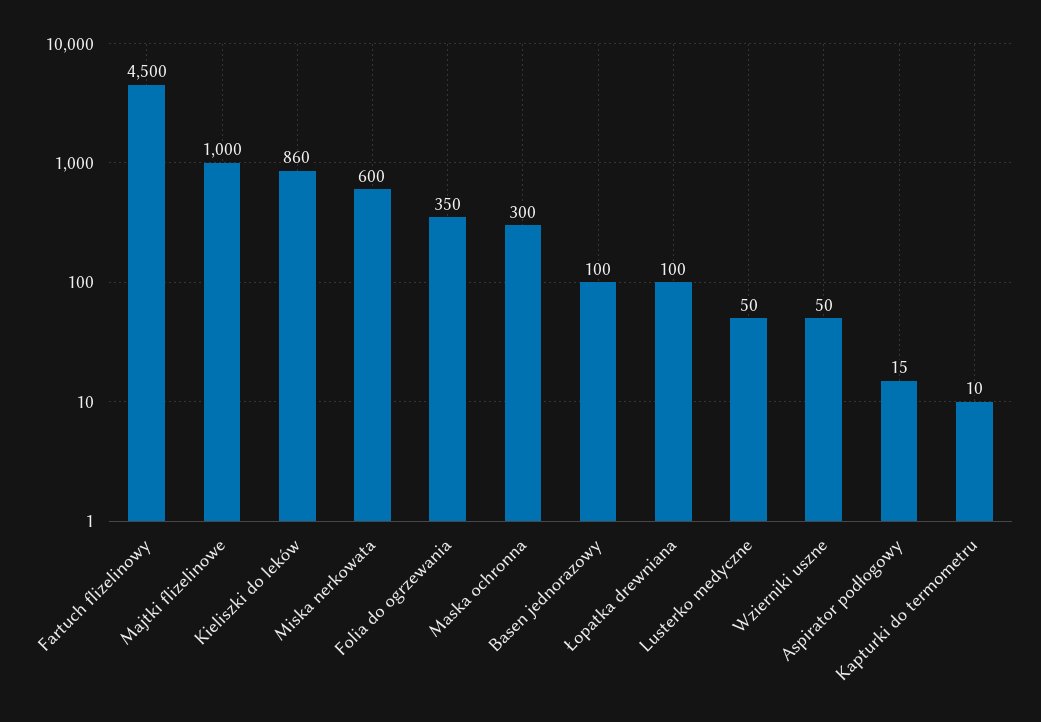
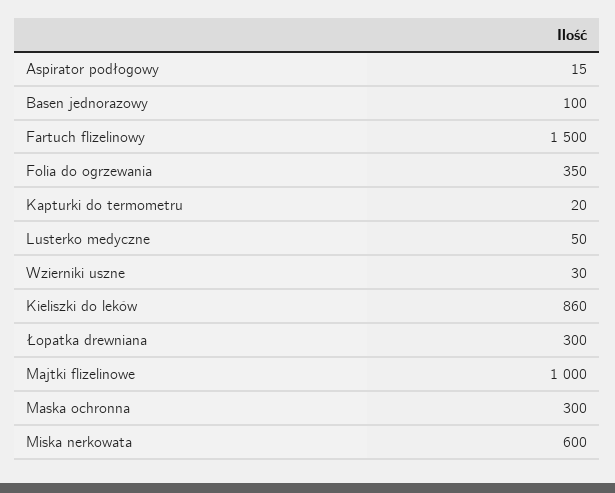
Fartuch flizelinowy: 4500 -> 1500
Łopatka drewniana: 100 -> 300
Wzierniki uszne: 50 -> 30
Kapturki do termometru: 10 -> 20

